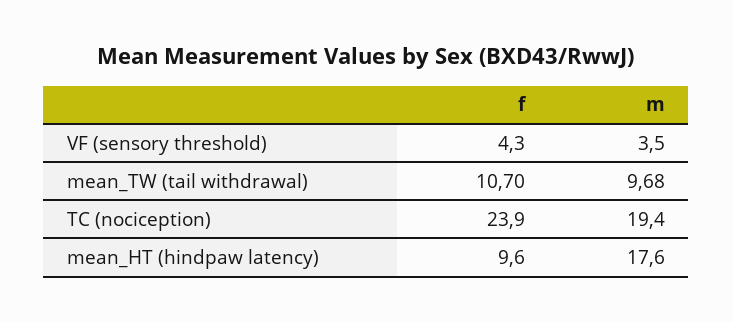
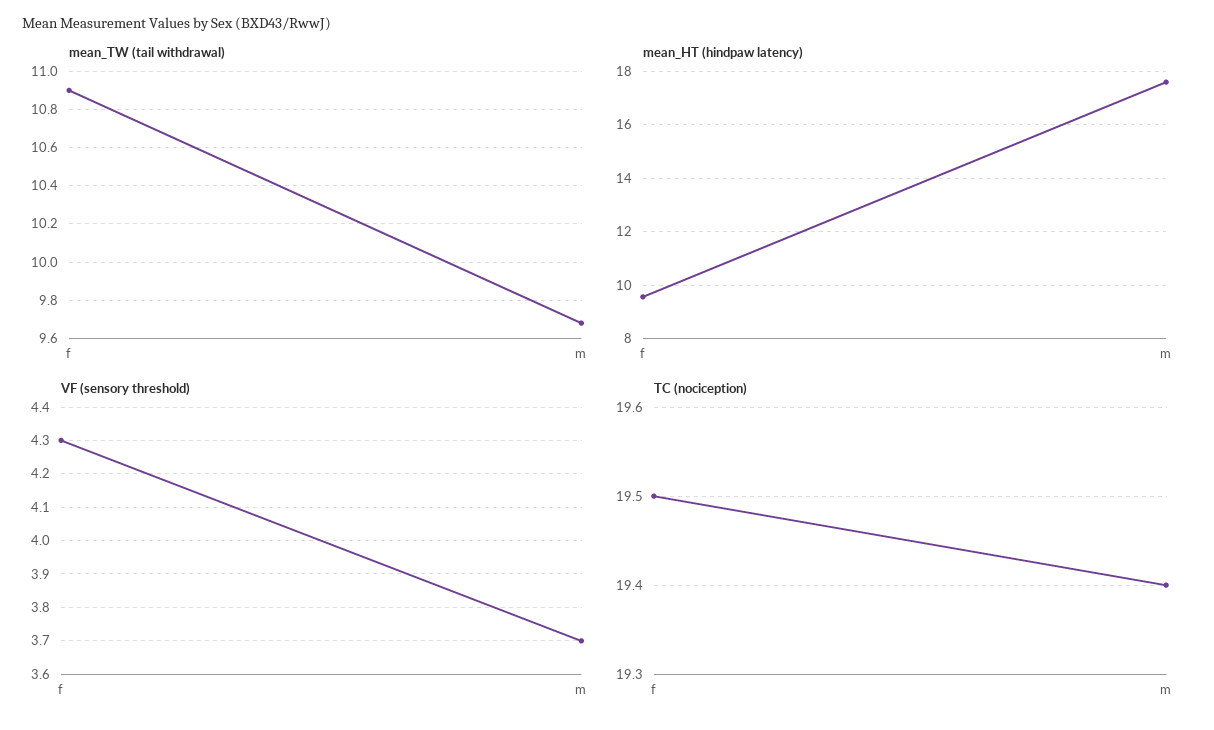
VF (sensory threshold), m: 3.5 -> 3.7
mean_TW (tail withdrawal), f: 10.7 -> 10.9
TC (nociception), f: 23.9 -> 19.5

